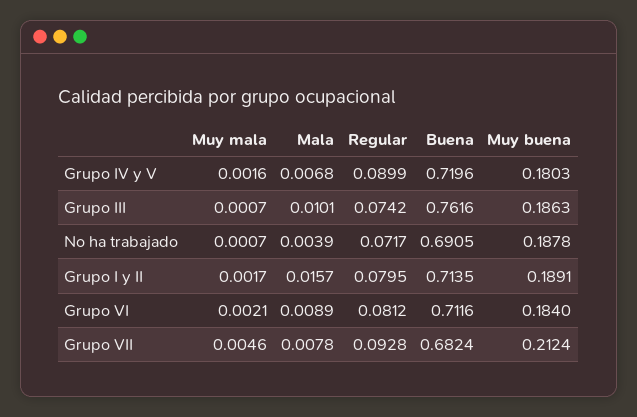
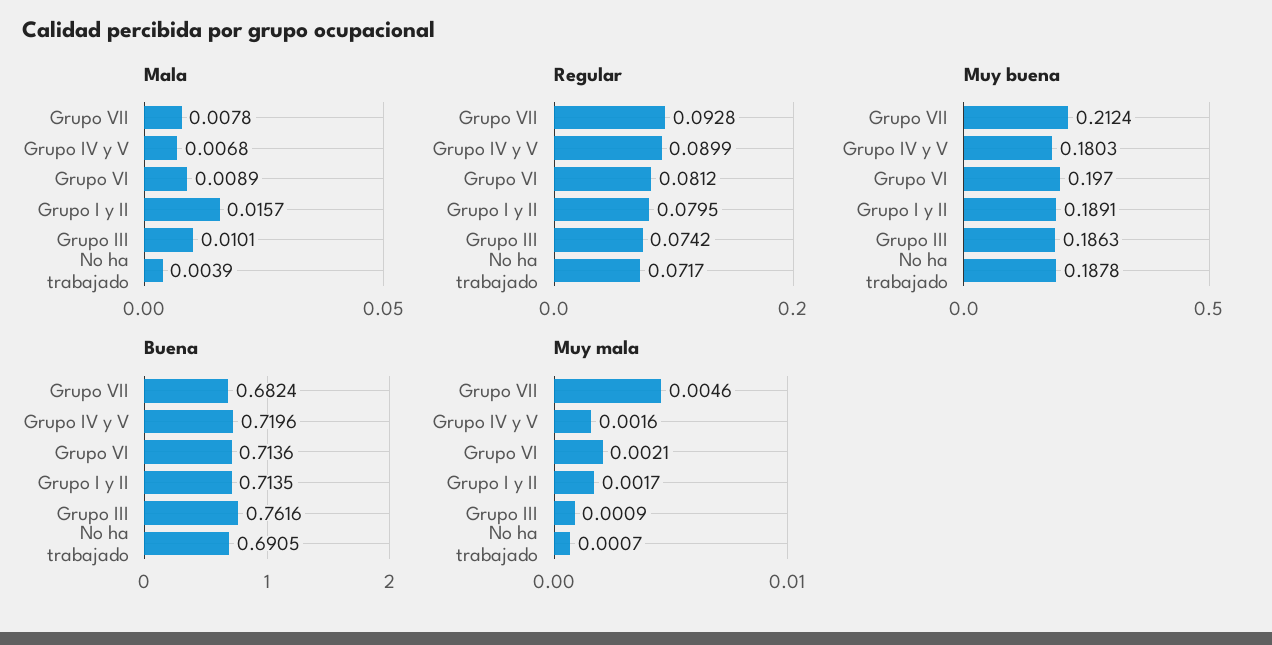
Muy mala, Grupo III: 0.0007 -> 0.0009
Buena, Grupo VI: 0.7116 -> 0.7136
Muy buena, Grupo VI: 0.184 -> 0.197

